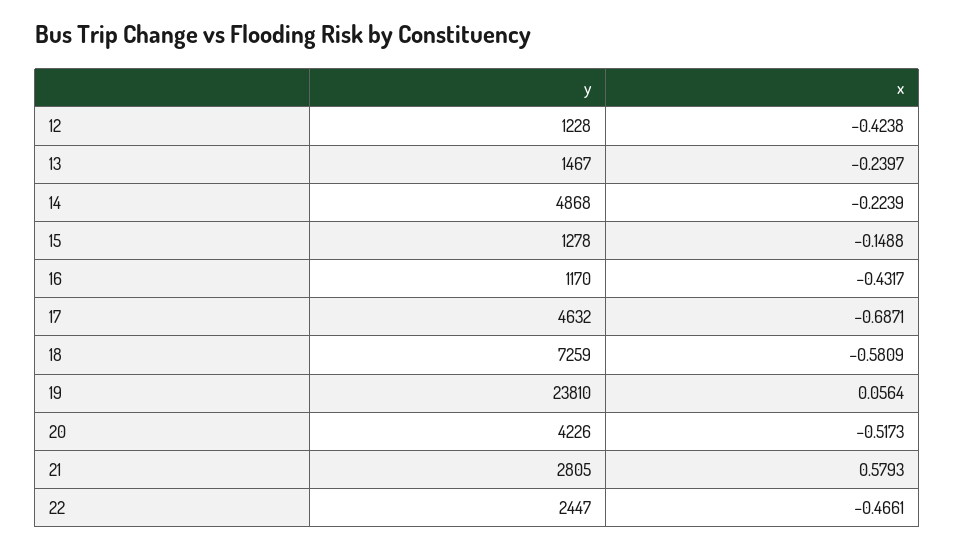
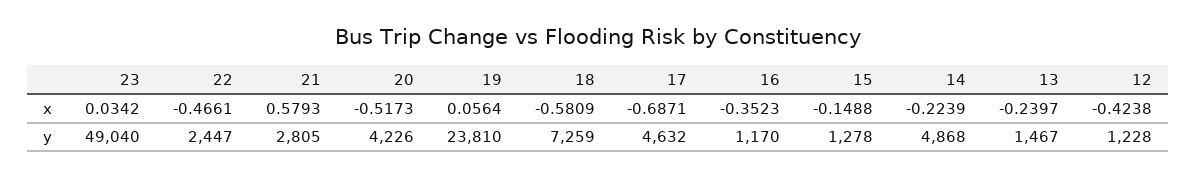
x, 16: -0.4317 -> -0.3523
x, 23: none -> 0.0342
y, 23: none -> 49040

